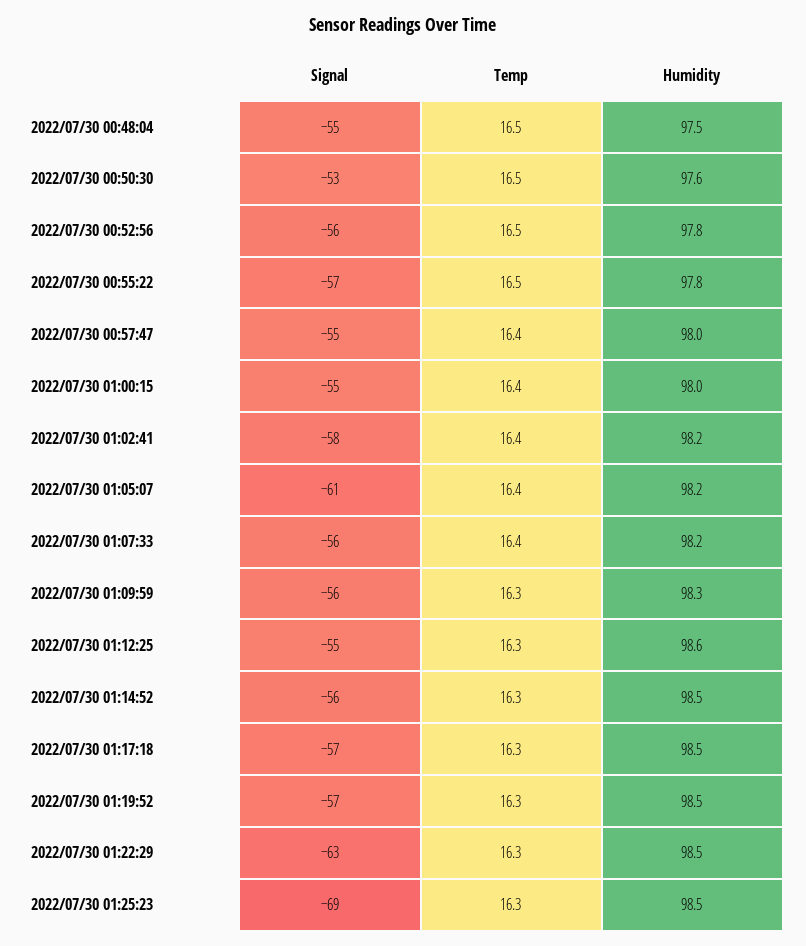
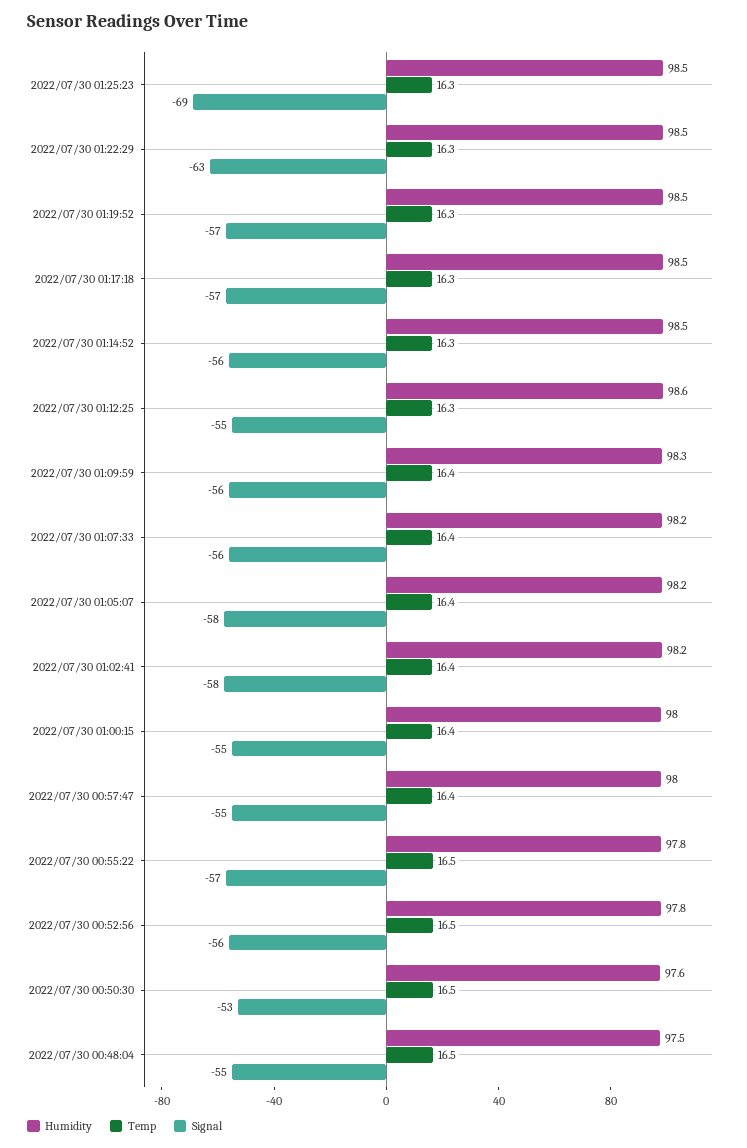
Signal, 2022/07/30 01:05:07: -61 -> -58
Temp, 2022/07/30 01:09:59: 16.3 -> 16.4

